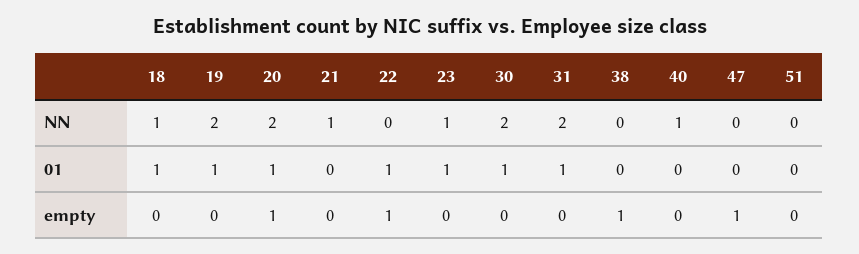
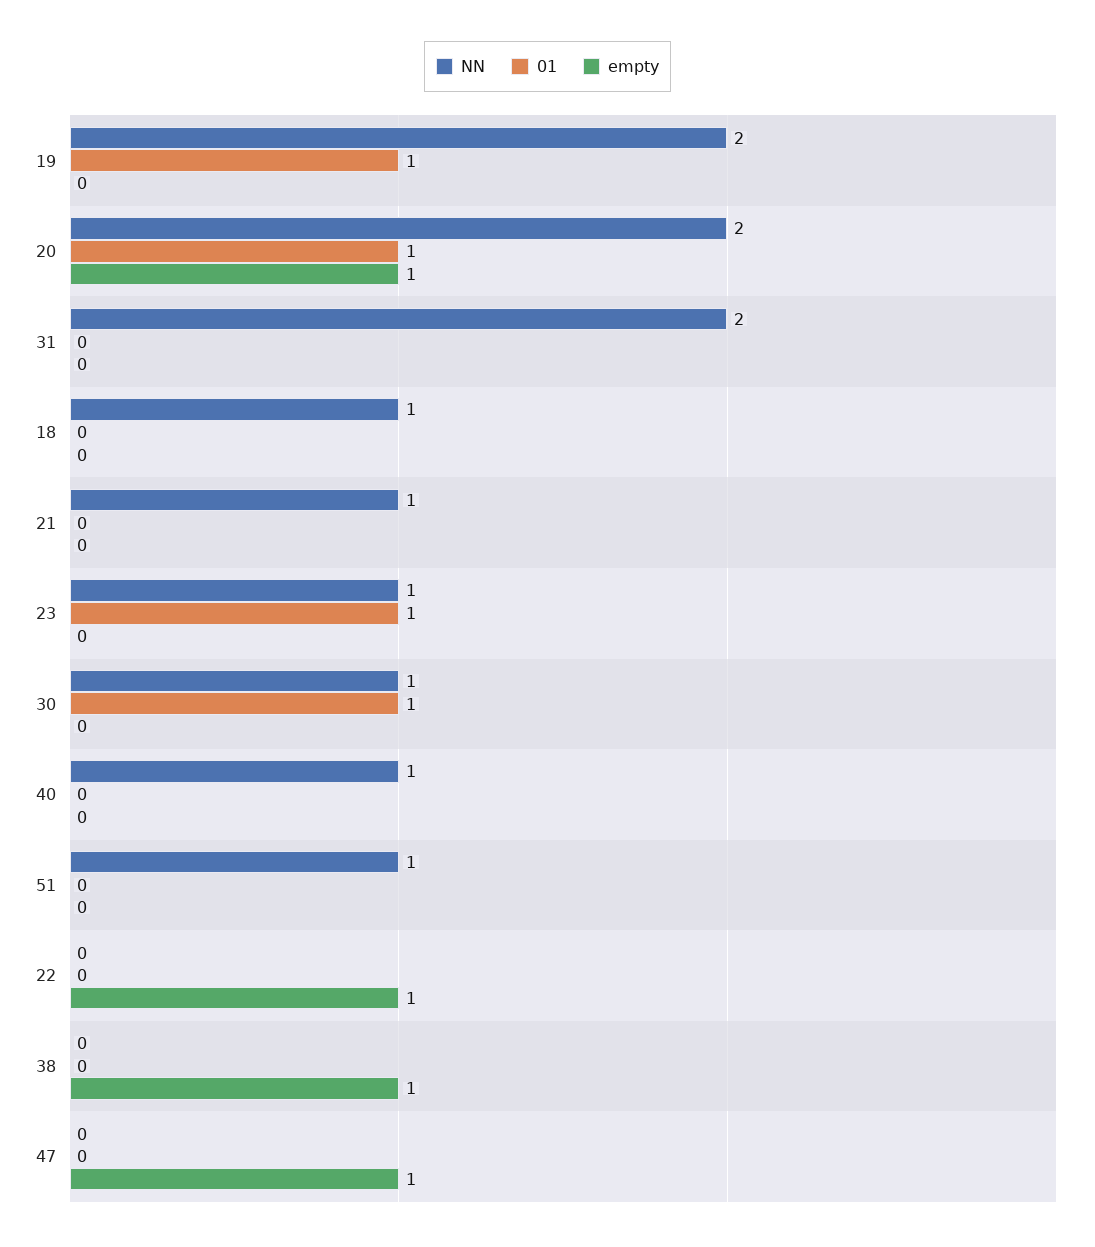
NN, 30: 2 -> 1
NN, 51: 0 -> 1
01, 18: 1 -> 0
01, 22: 1 -> 0
01, 31: 1 -> 0

